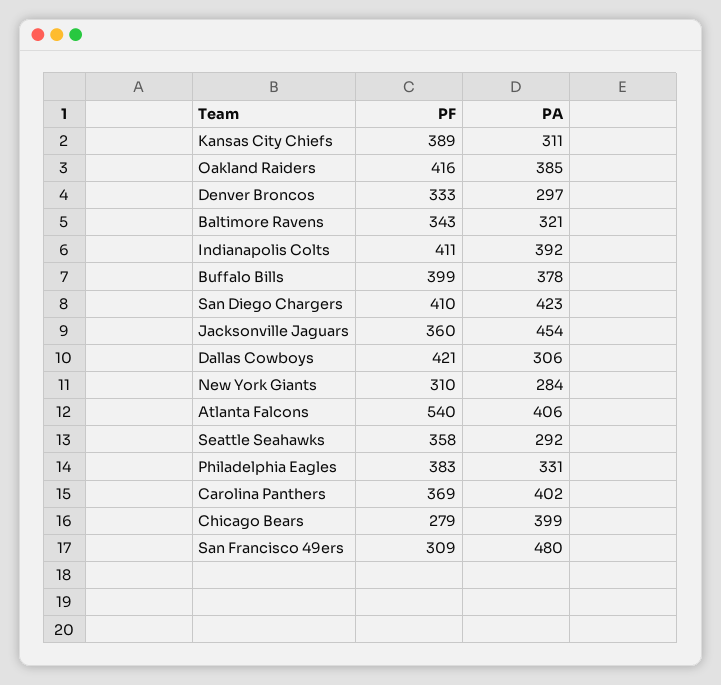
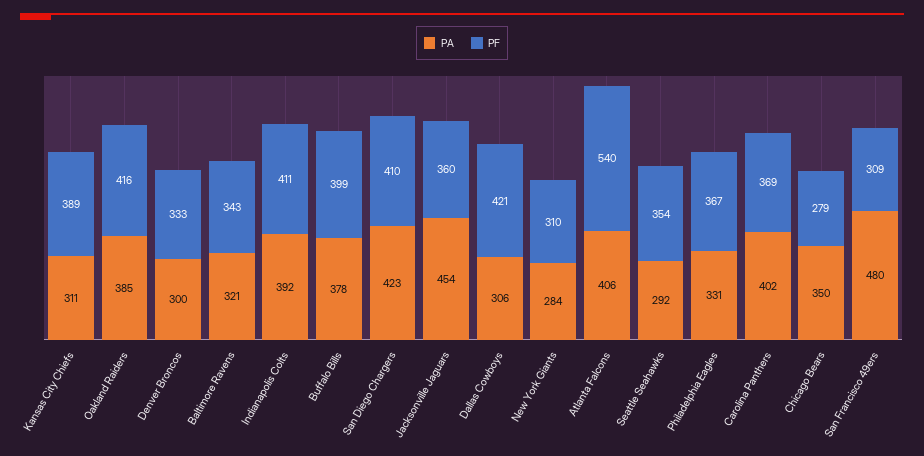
PA, Denver Broncos: 297 -> 300
PF, Seattle Seahawks: 358 -> 354
PF, Philadelphia Eagles: 383 -> 367
PA, Chicago Bears: 399 -> 350

